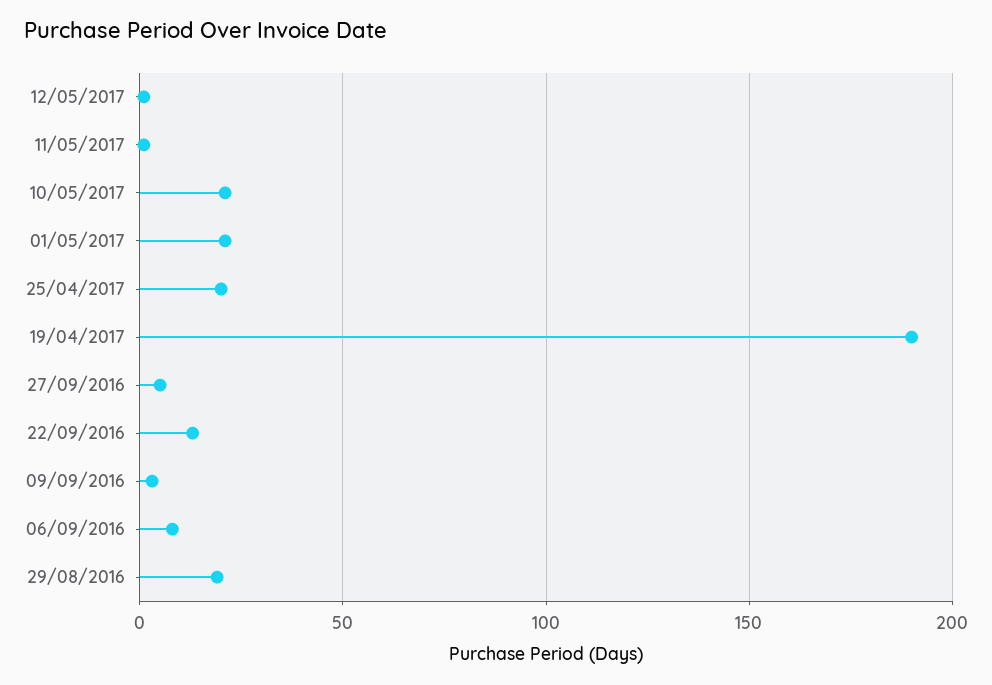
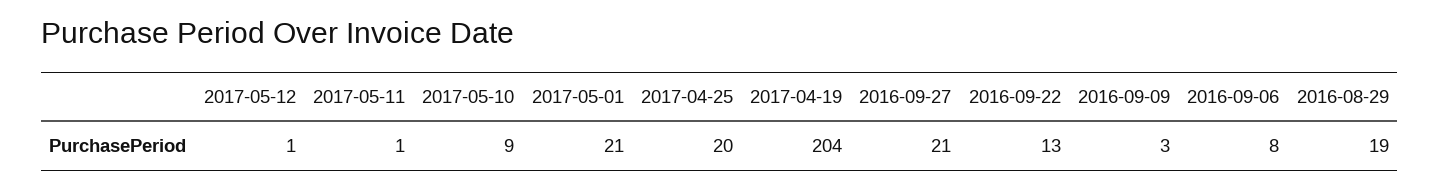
10/05/2017: 20 -> 9
19/04/2017: 190 -> 204
27/09/2016: 5 -> 21

